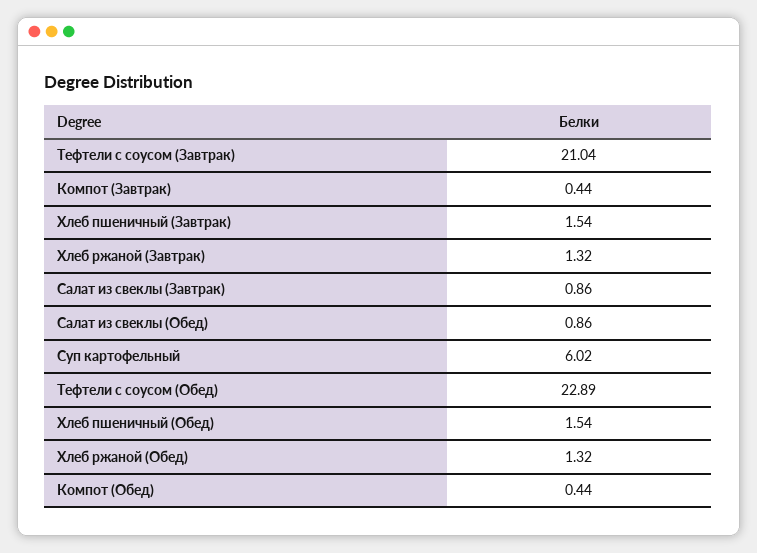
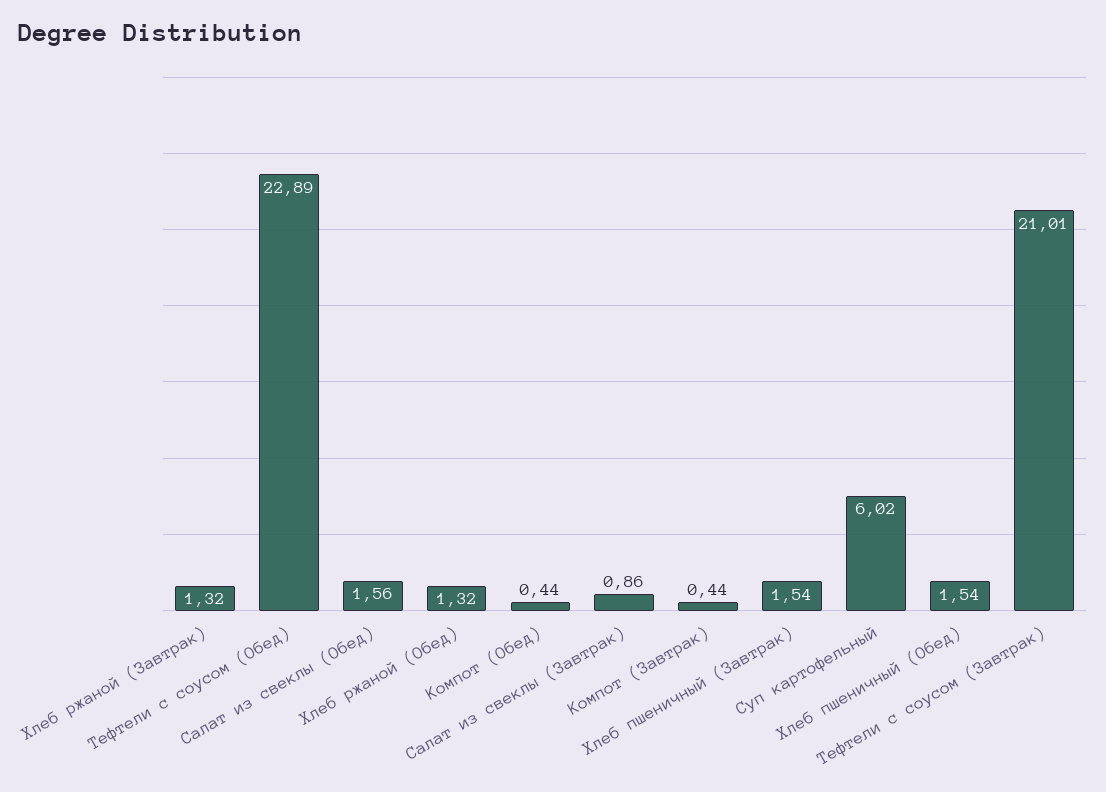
Тефтели с соусом (Завтрак): 21.04 -> 21.01
Салат из свеклы (Обед): 0.86 -> 1.56

